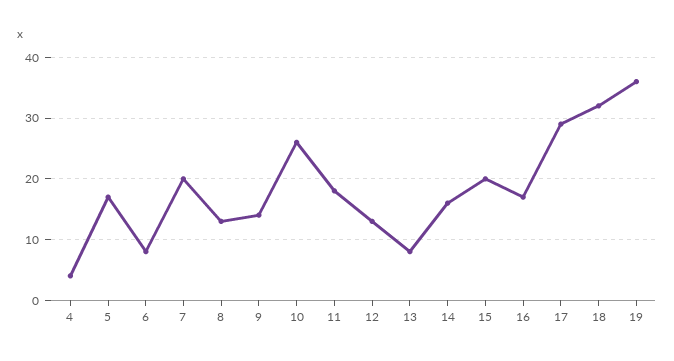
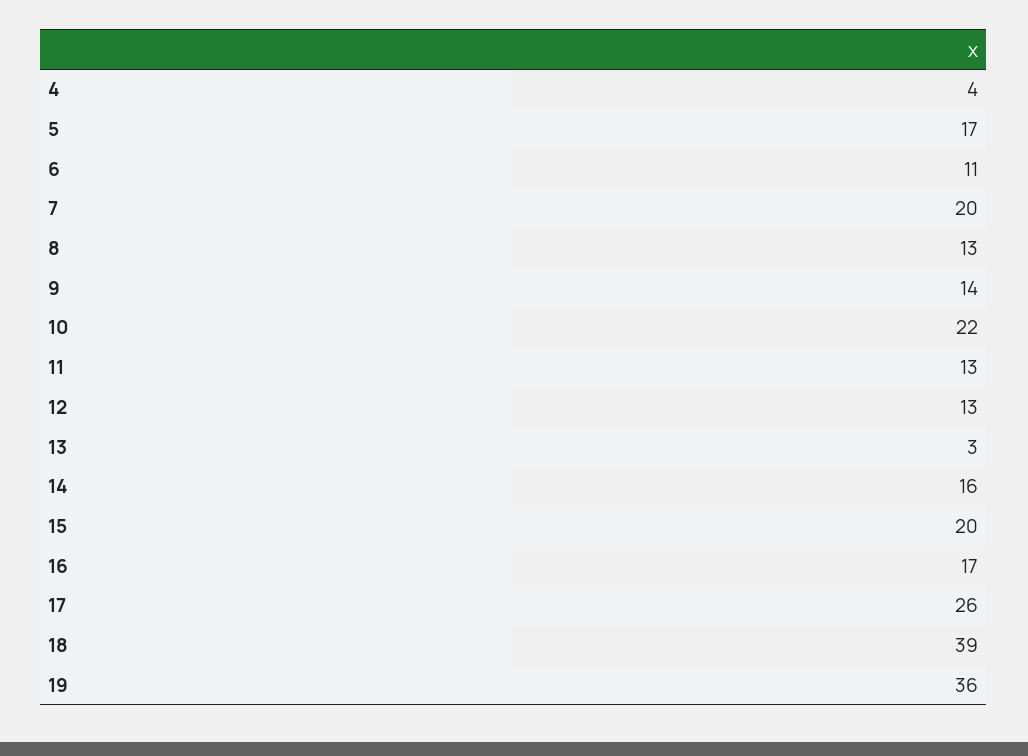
6: 8 -> 11
10: 26 -> 22
11: 18 -> 13
13: 8 -> 3
17: 29 -> 26
18: 32 -> 39

